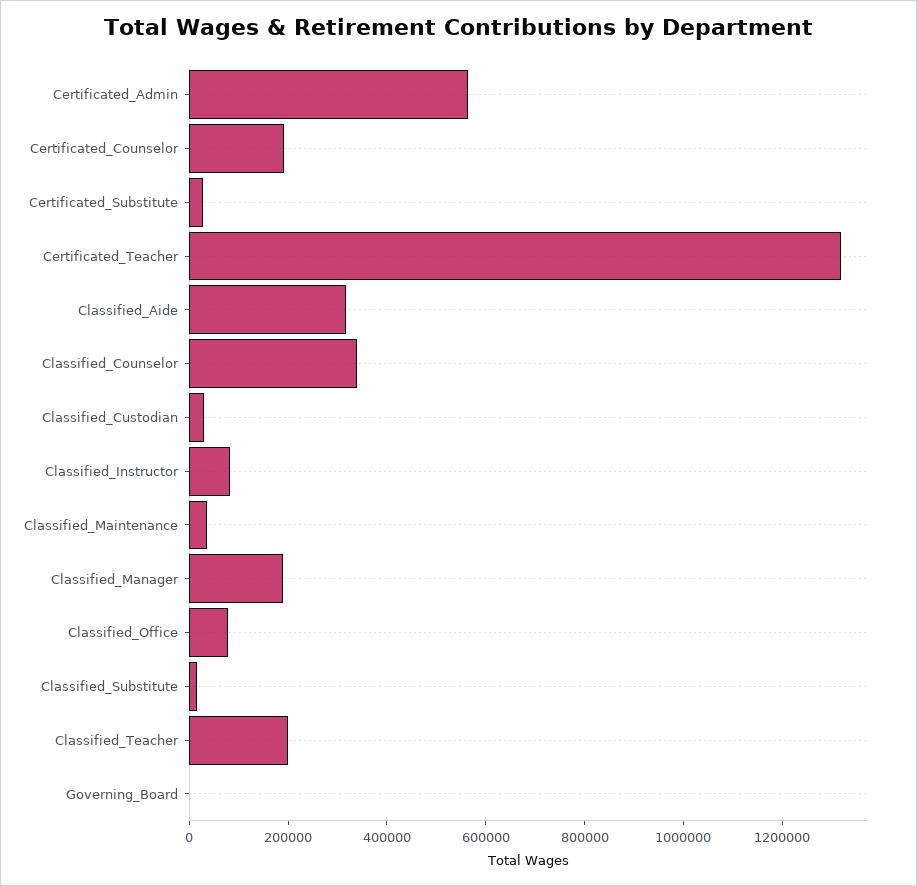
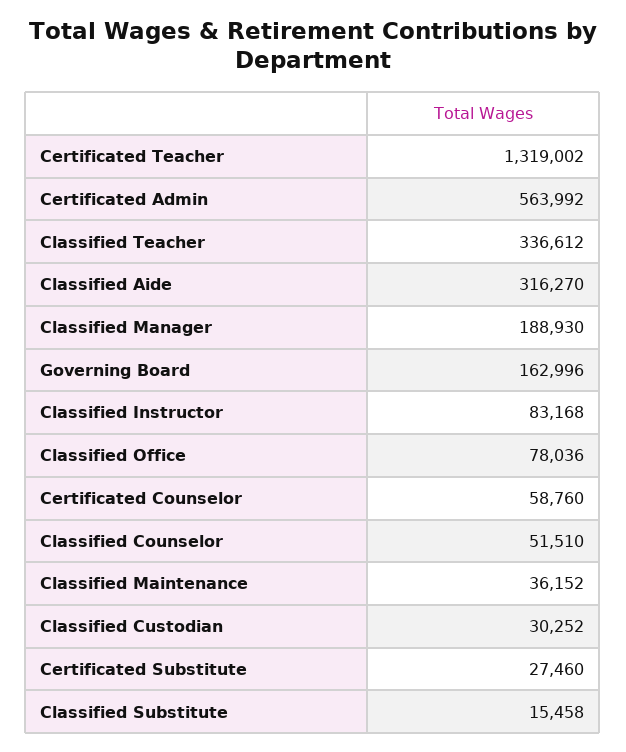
Certificated_Counselor: 200000 -> 58760
Classified_Counselor: 350000 -> 51510
Classified_Teacher: 200000 -> 336612
Governing_Board: 0 -> 162996

